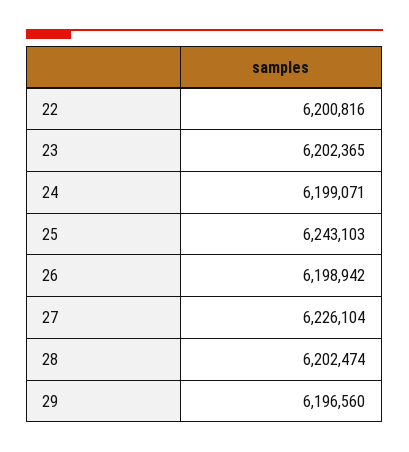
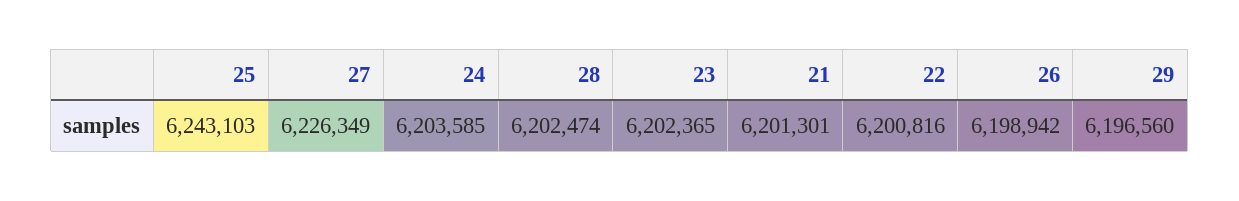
24: 6199071 -> 6203585
27: 6226104 -> 6226349
21: none -> 6201301

